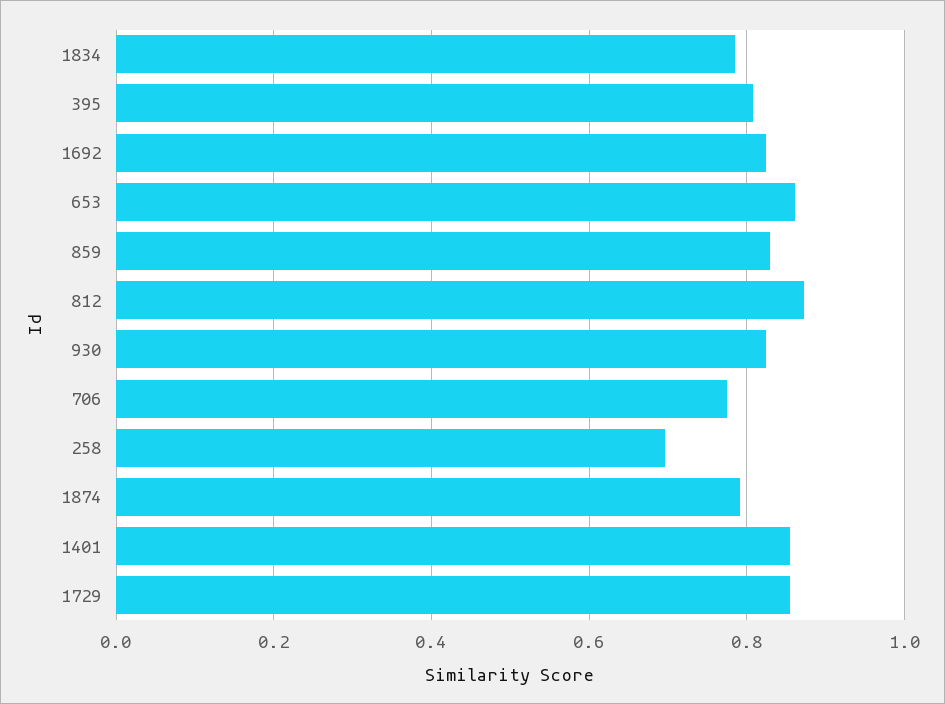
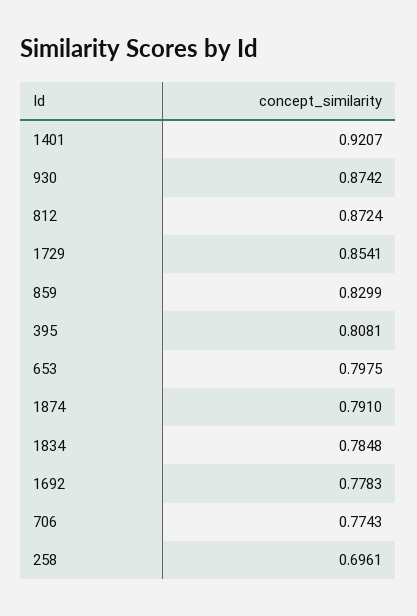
1692: 0.82 -> 0.7783
653: 0.86 -> 0.7975
930: 0.82 -> 0.8742
1401: 0.86 -> 0.9207

